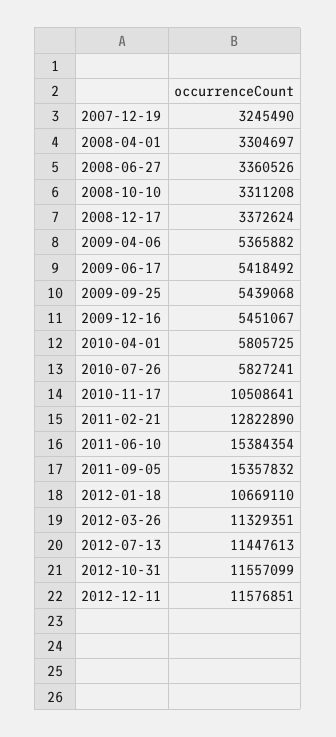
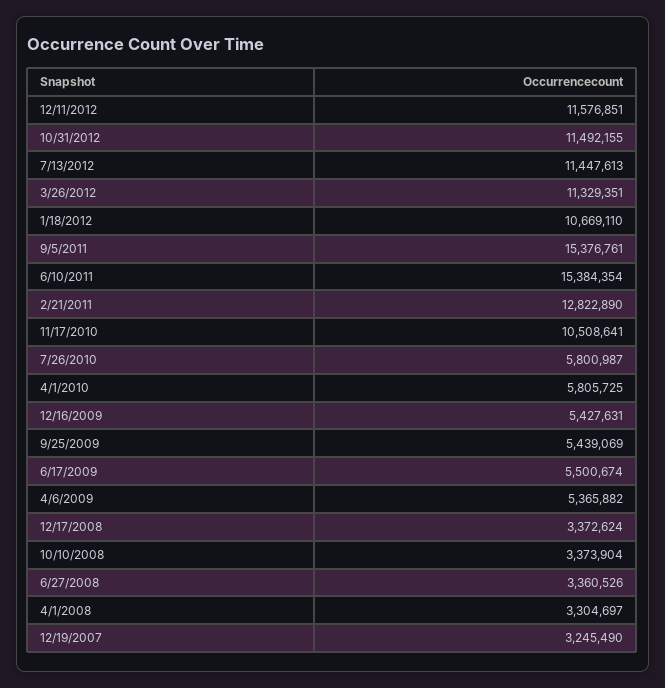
2008-10-10: 3311208 -> 3373904
2009-06-17: 5418492 -> 5500674
2009-09-25: 5439068 -> 5439069
2009-12-16: 5451067 -> 5427631
2010-07-26: 5827241 -> 5800987
2011-09-05: 15357832 -> 15376761
2012-10-31: 11557099 -> 11492155

